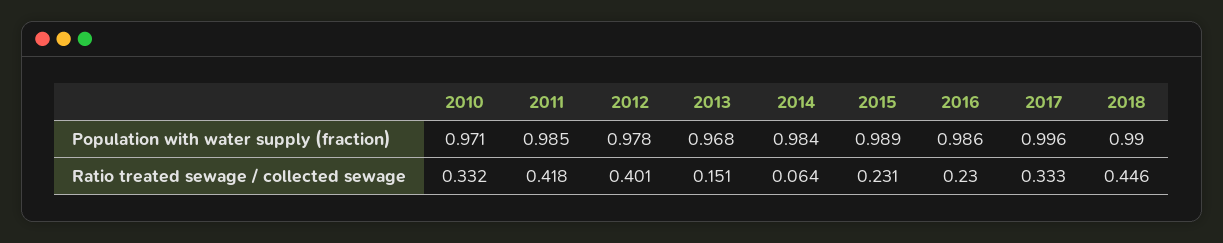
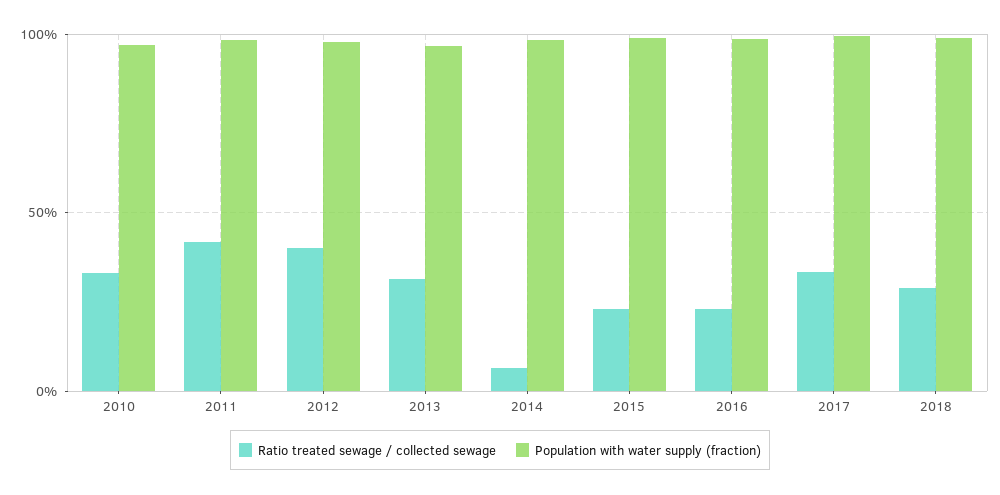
Ratio treated sewage / collected sewage, 2013: 0.151 -> 0.3
Ratio treated sewage / collected sewage, 2018: 0.446 -> 0.3

